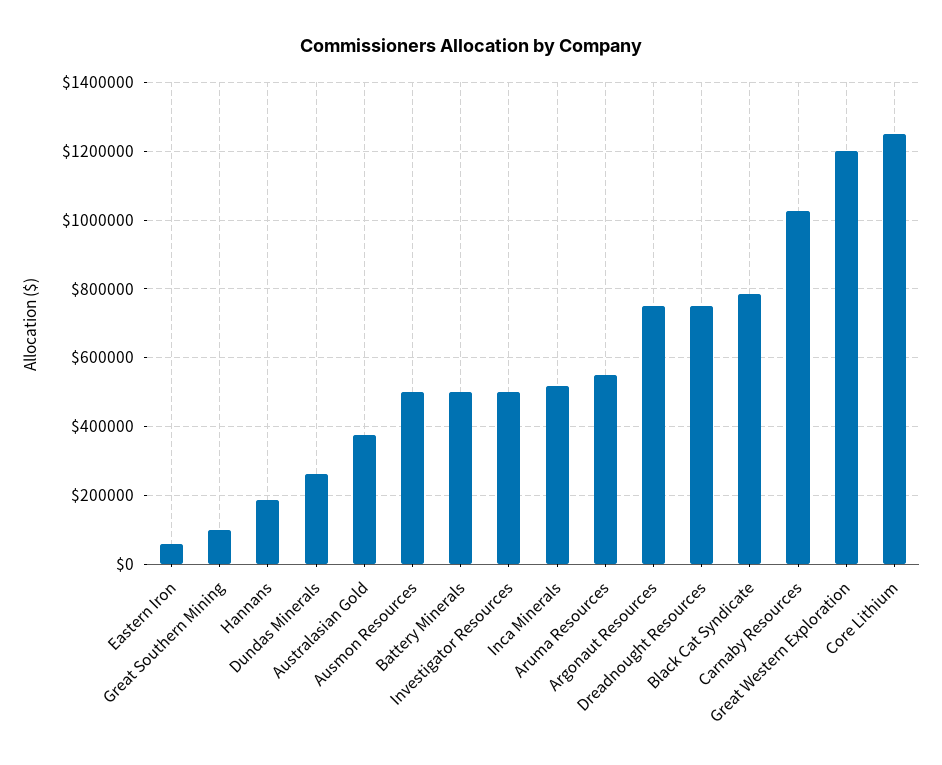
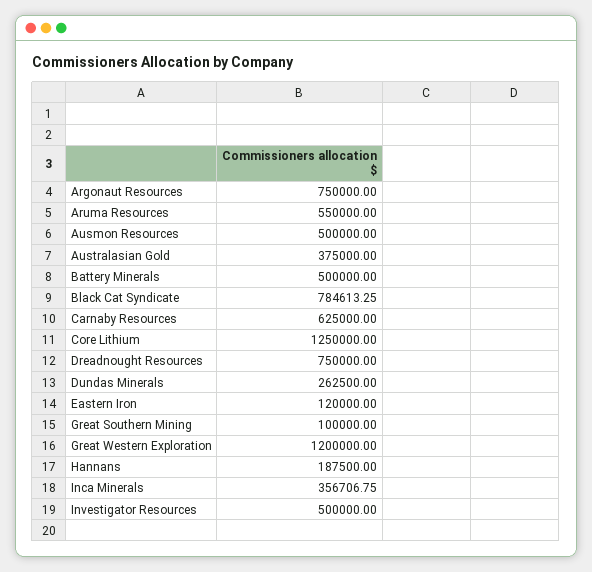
Eastern Iron: 60000 -> 120000
Inca Minerals: 520000 -> 356706.75
Carnaby Resources: 1020000 -> 625000

